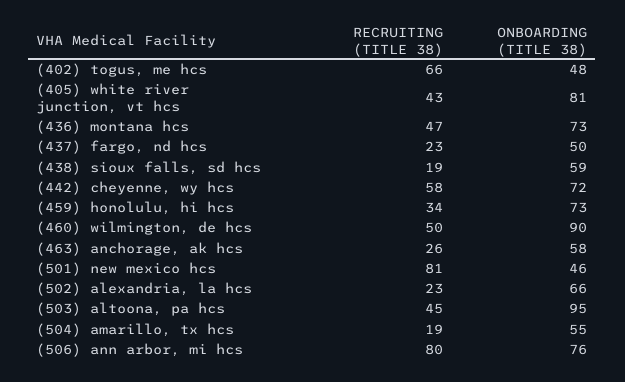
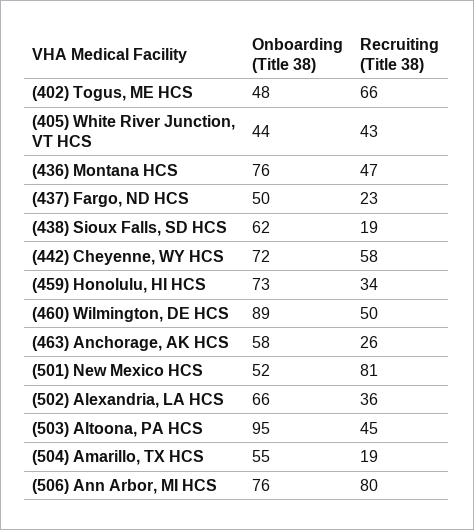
ONBOARDING (TITLE 38), (405) white river junction, vt hcs: 81 -> 44
ONBOARDING (TITLE 38), (436) montana hcs: 73 -> 76
ONBOARDING (TITLE 38), (438) sioux falls, sd hcs: 59 -> 62
ONBOARDING (TITLE 38), (460) wilmington, de hcs: 90 -> 89
ONBOARDING (TITLE 38), (501) new mexico hcs: 46 -> 52
RECRUITING (TITLE 38), (502) alexandria, la hcs: 23 -> 36

